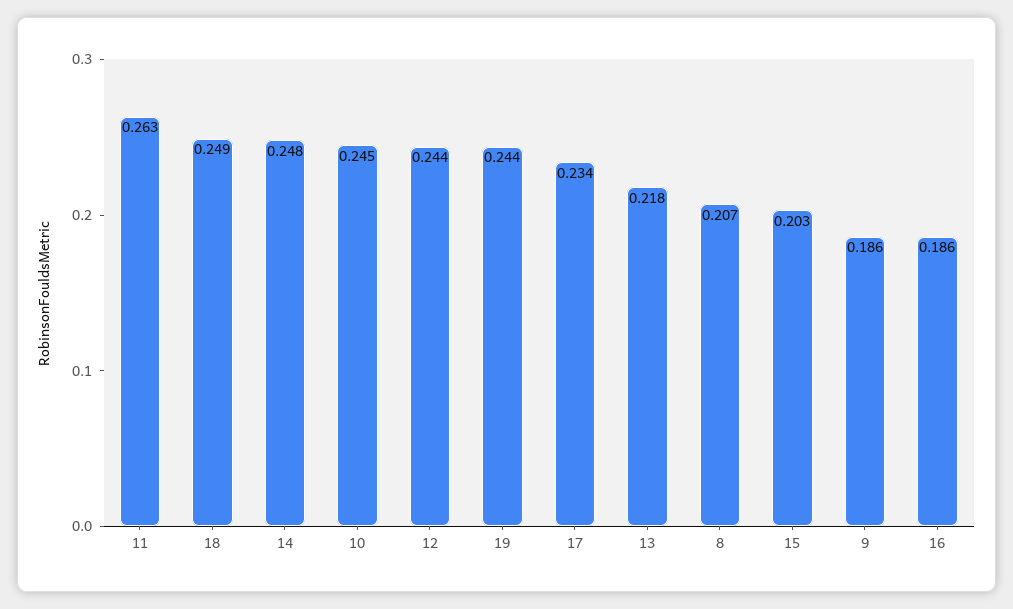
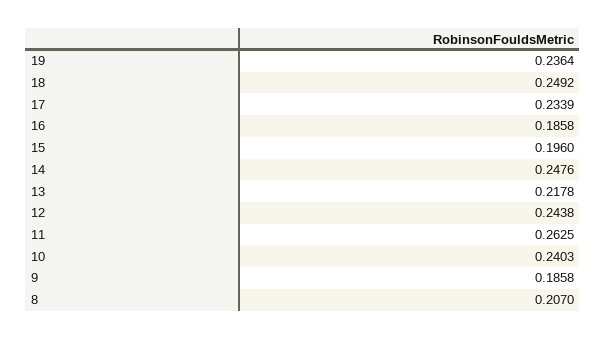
10: 0.245 -> 0.2403
19: 0.244 -> 0.2364
15: 0.203 -> 0.196

